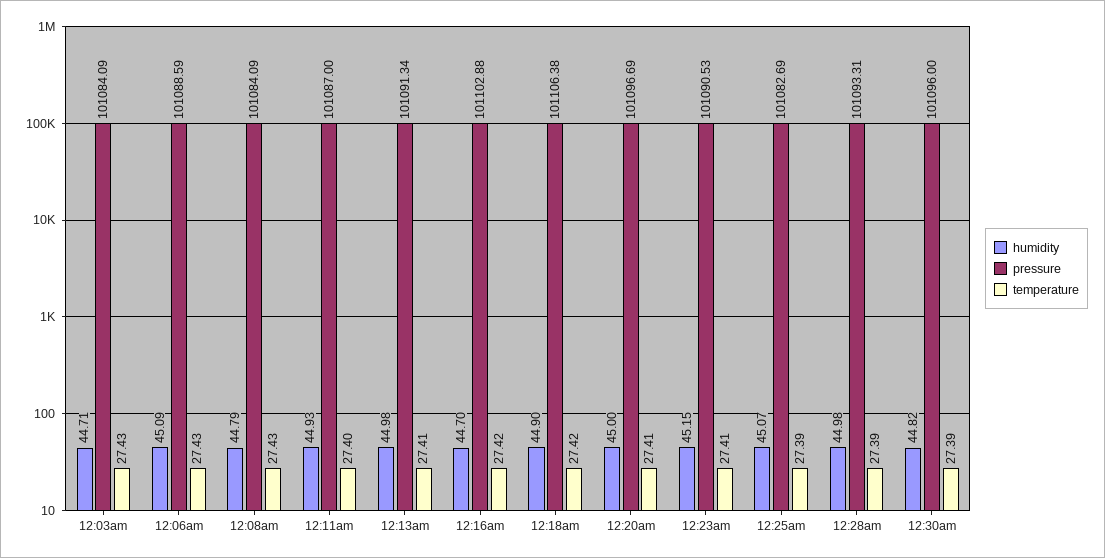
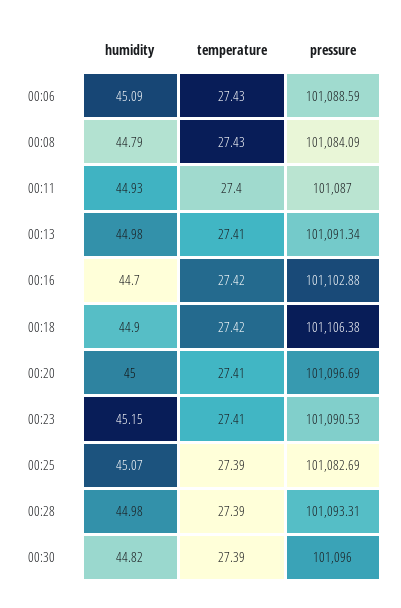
humidity, 12:03am: 44.71 -> none
pressure, 12:03am: 101084.09 -> none
temperature, 12:03am: 27.43 -> none

